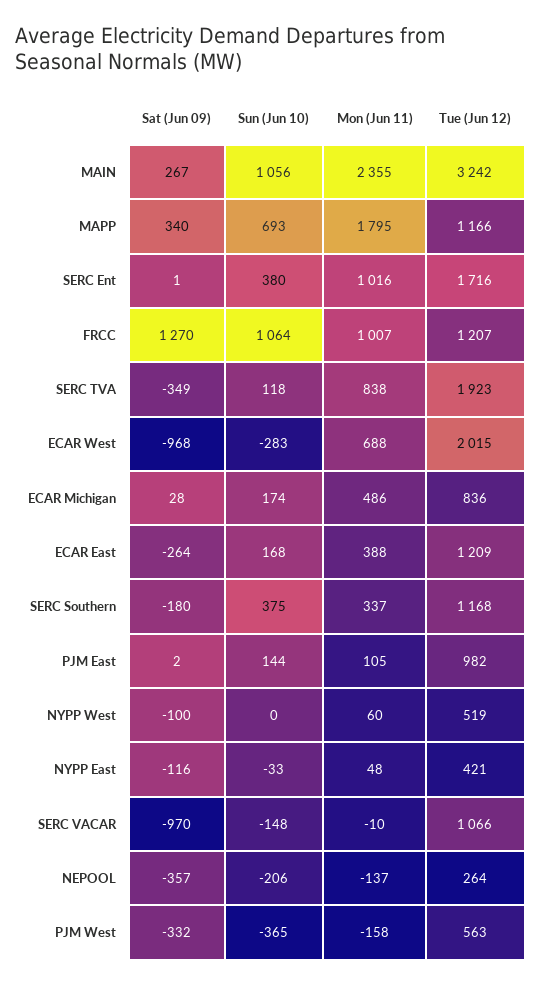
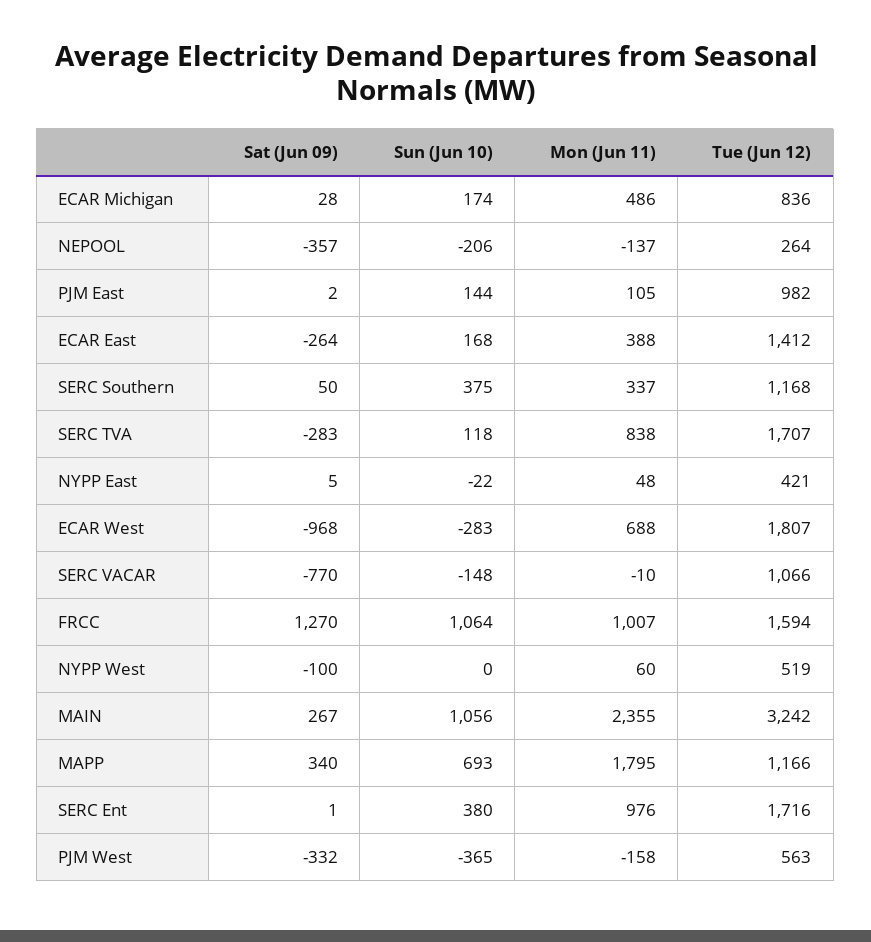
Mon (Jun 11), SERC Ent: 1016 -> 976
Tue (Jun 12), FRCC: 1207 -> 1594
Sat (Jun 09), SERC TVA: -349 -> -283
Tue (Jun 12), SERC TVA: 1923 -> 1707
Tue (Jun 12), ECAR West: 2015 -> 1807
Tue (Jun 12), ECAR East: 1209 -> 1412
Sat (Jun 09), SERC Southern: -180 -> 50
Sat (Jun 09), NYPP East: -116 -> 5
Sun (Jun 10), NYPP East: -33 -> -22
Sat (Jun 09), SERC VACAR: -970 -> -770

